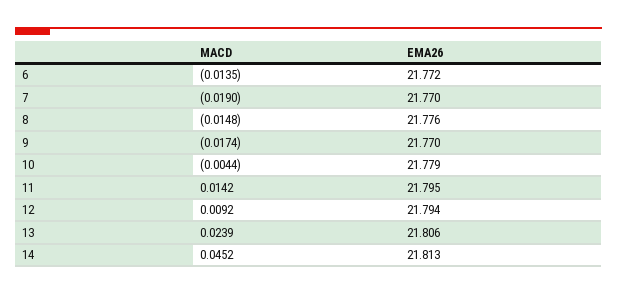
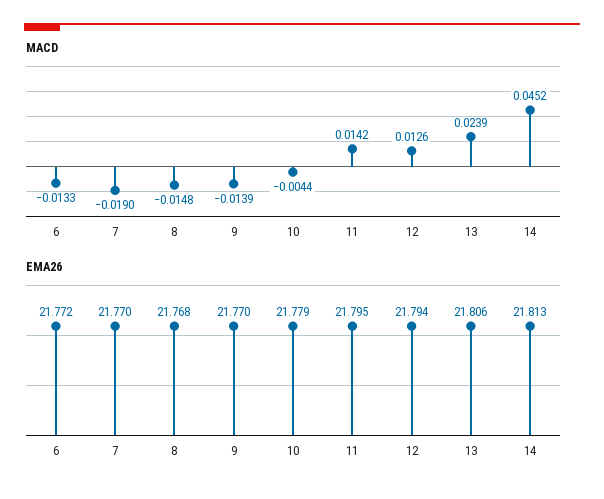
MACD, 6: -0.0135 -> -0.0133
EMA26, 8: 21.776 -> 21.768
MACD, 9: -0.0174 -> -0.0139
MACD, 12: 0.0092 -> 0.0126

